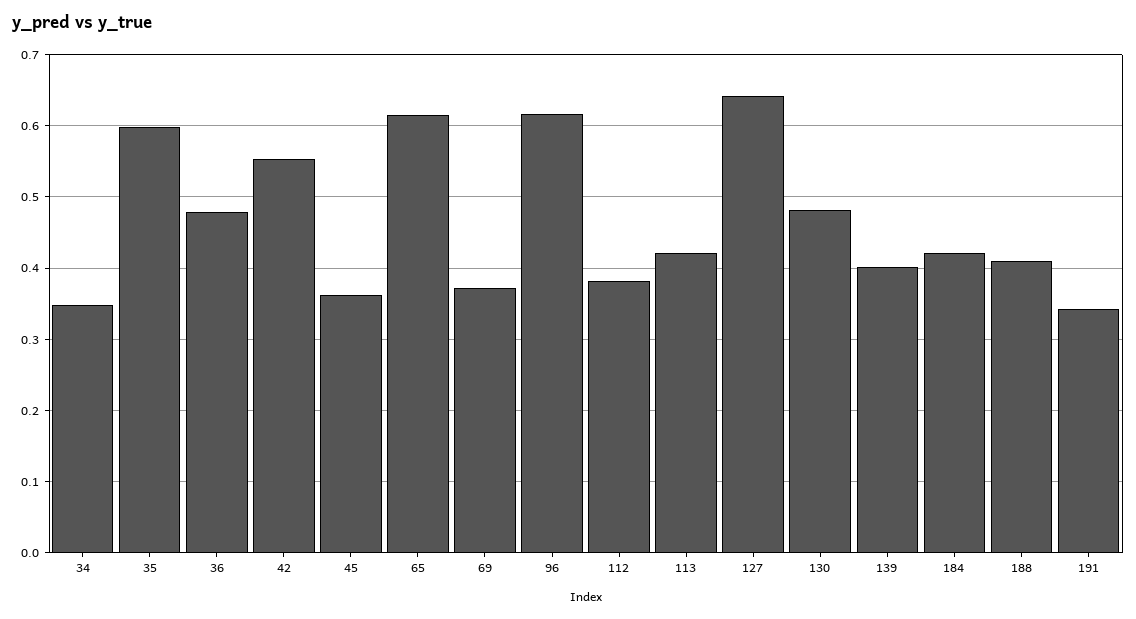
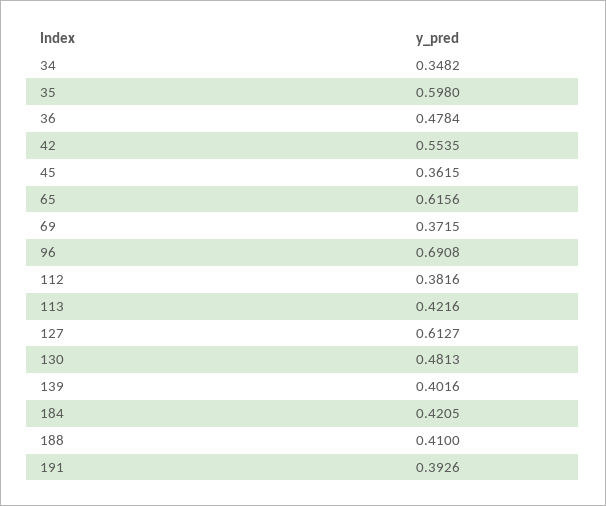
96: 0.62 -> 0.6908
127: 0.64 -> 0.6127
191: 0.34 -> 0.3926

